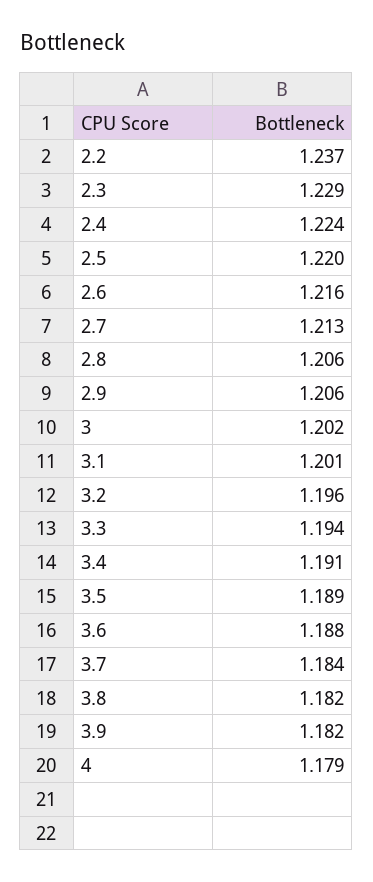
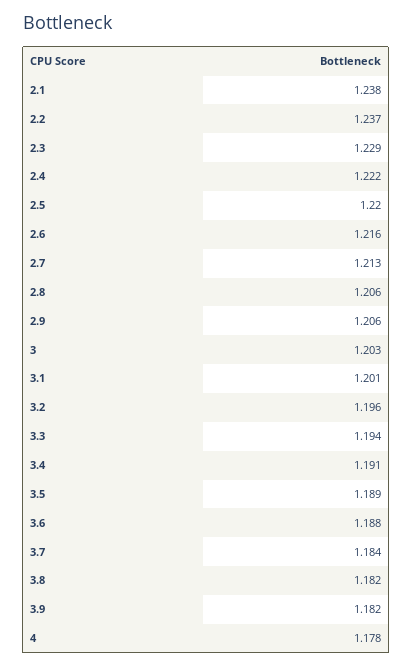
2.4: 1.224 -> 1.222
3: 1.202 -> 1.203
4: 1.179 -> 1.178
2.1: none -> 1.238

